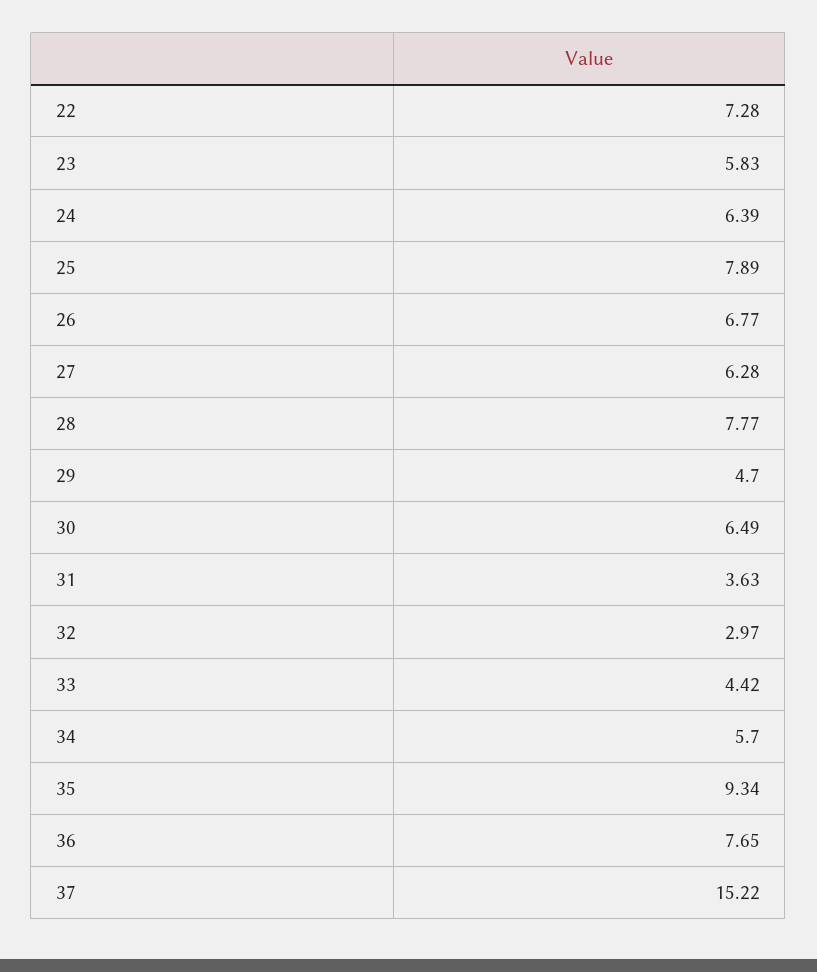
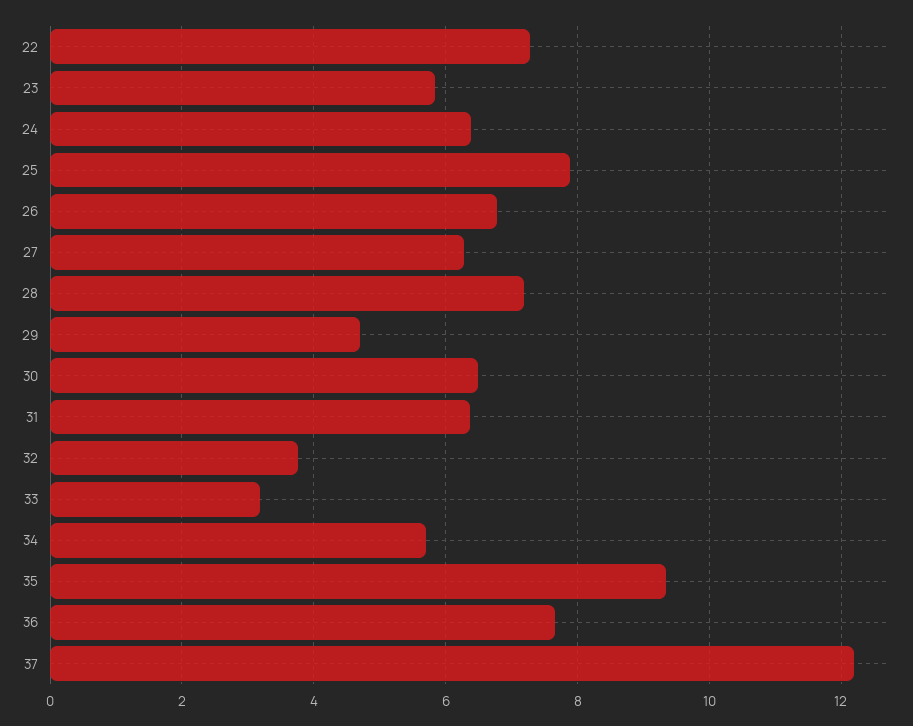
28: 7.77 -> 7.2
31: 3.63 -> 6.4
32: 2.97 -> 3.8
33: 4.42 -> 3.2
37: 15.22 -> 12.2

